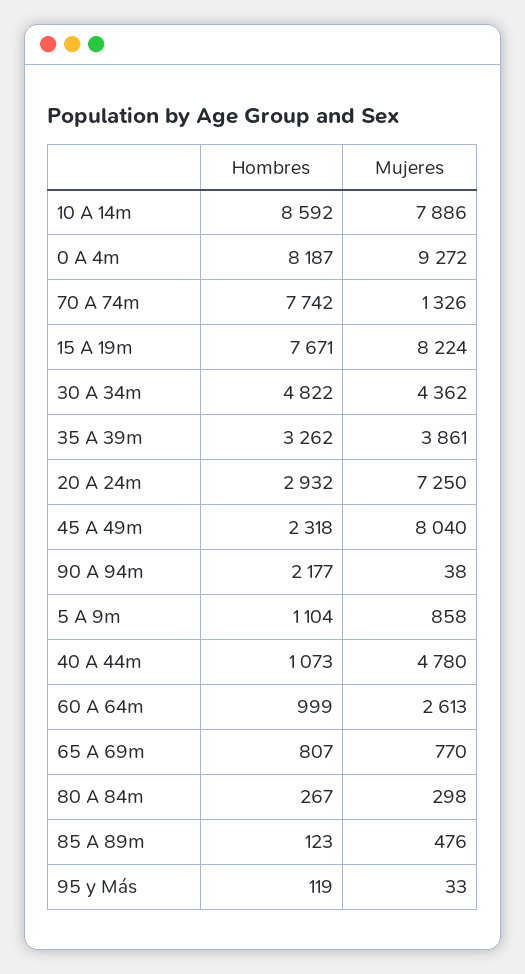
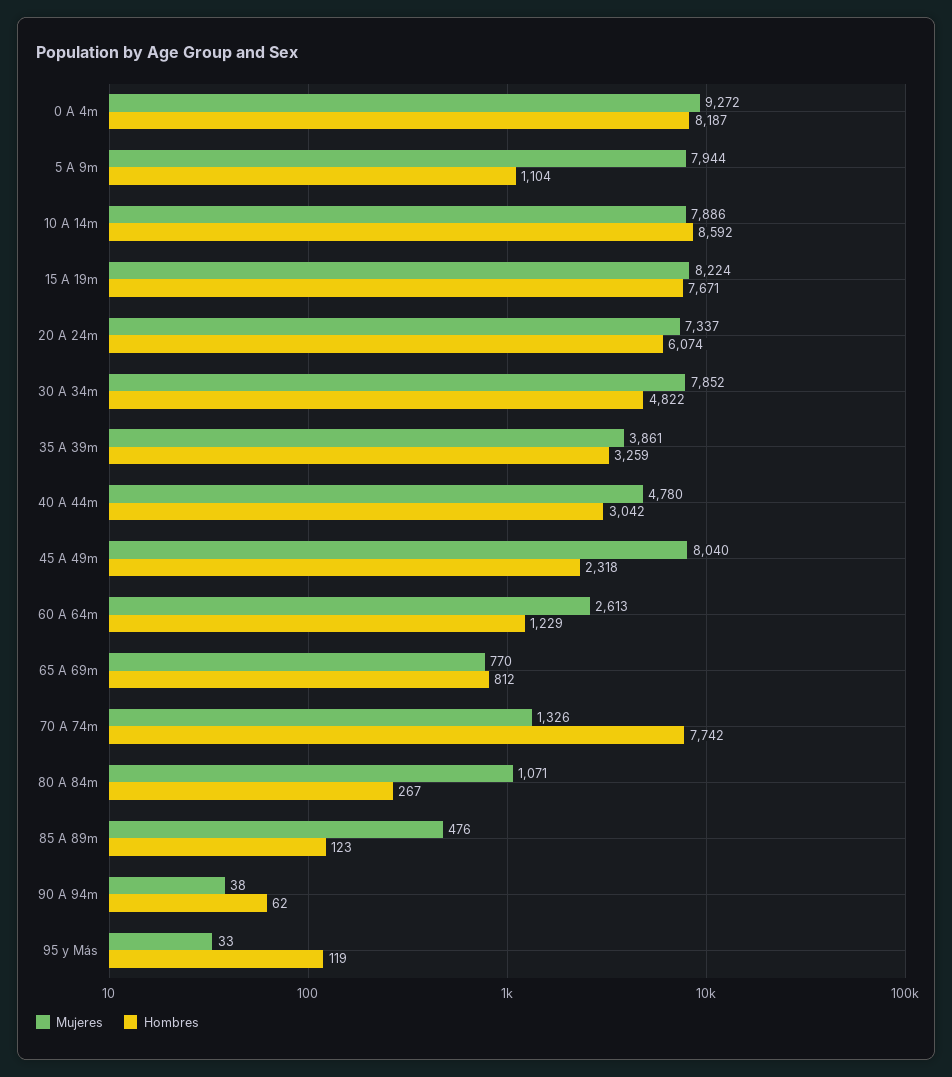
Mujeres, 30 A 34m: 4362 -> 7852
Hombres, 35 A 39m: 3262 -> 3259
Hombres, 20 A 24m: 2932 -> 6074
Mujeres, 20 A 24m: 7250 -> 7337
Hombres, 90 A 94m: 2177 -> 62
Mujeres, 5 A 9m: 858 -> 7944
Hombres, 40 A 44m: 1073 -> 3042
Hombres, 60 A 64m: 999 -> 1229
Hombres, 65 A 69m: 807 -> 812
Mujeres, 80 A 84m: 298 -> 1071

